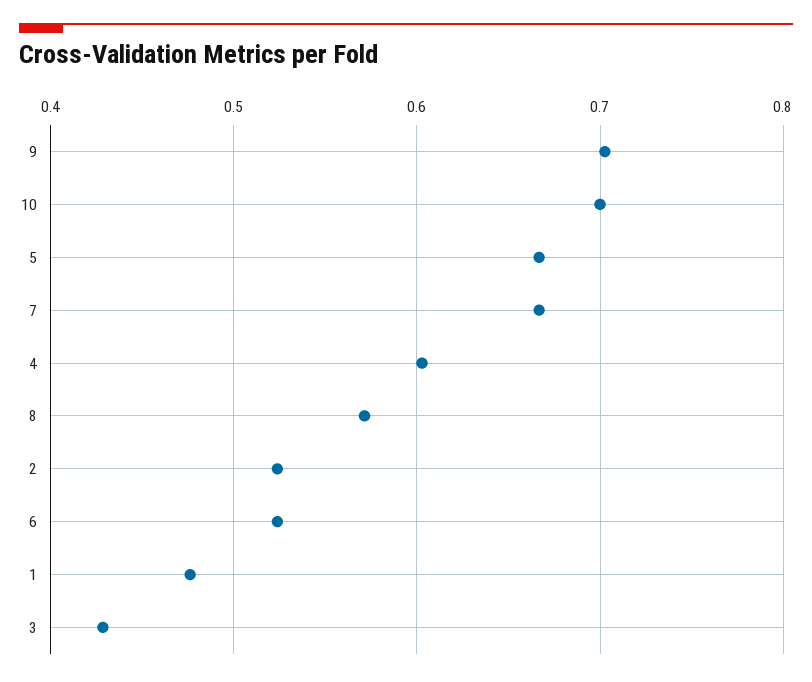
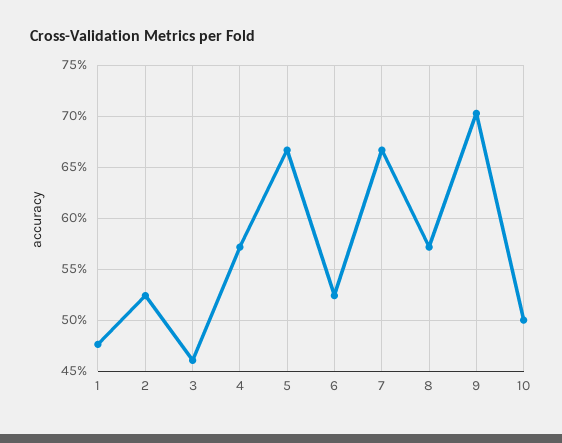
10: 0.7 -> 0.5
4: 0.6 -> 0.57
3: 0.43 -> 0.46

